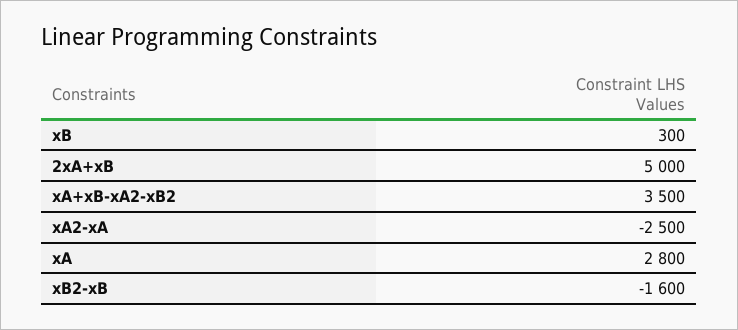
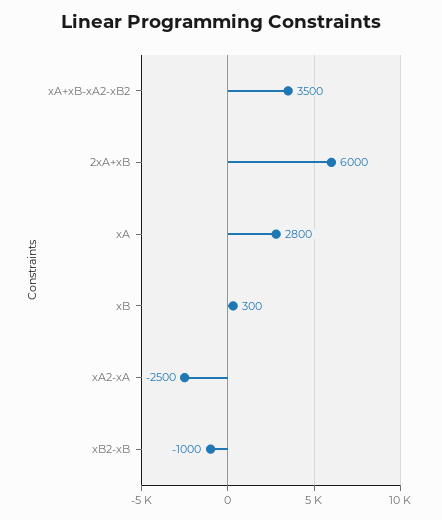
2xA+xB: 5000 -> 6000
xB2-xB: -1600 -> -1000

